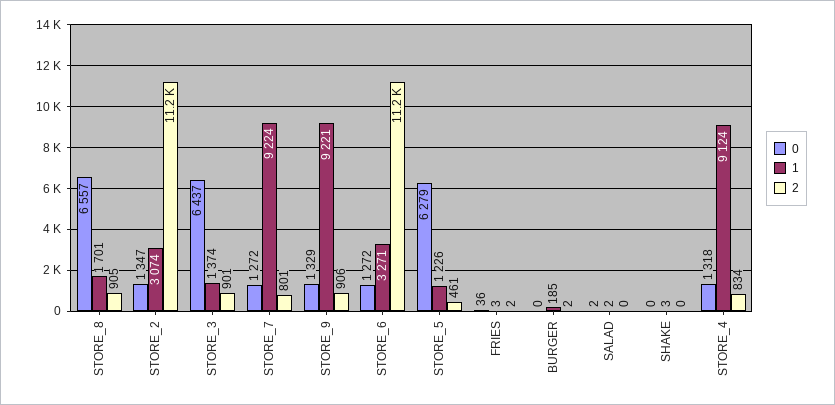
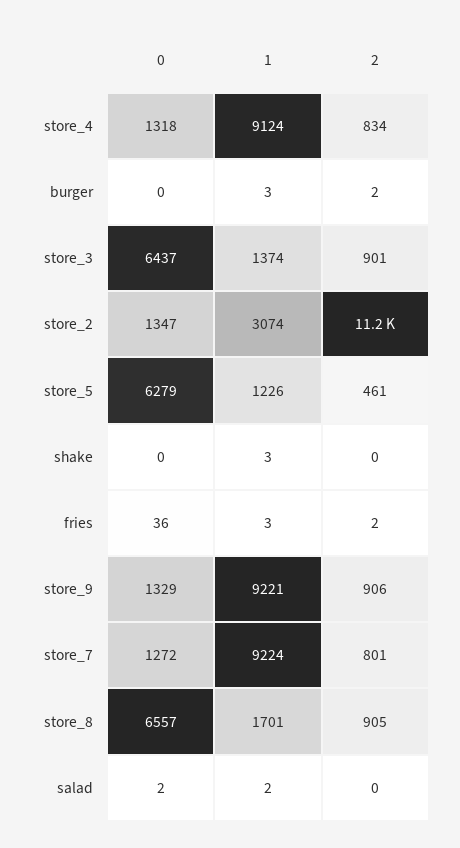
0, STORE_6: 1272 -> none
1, STORE_6: 3271 -> none
2, STORE_6: 11200 -> none
1, BURGER: 185 -> 3

